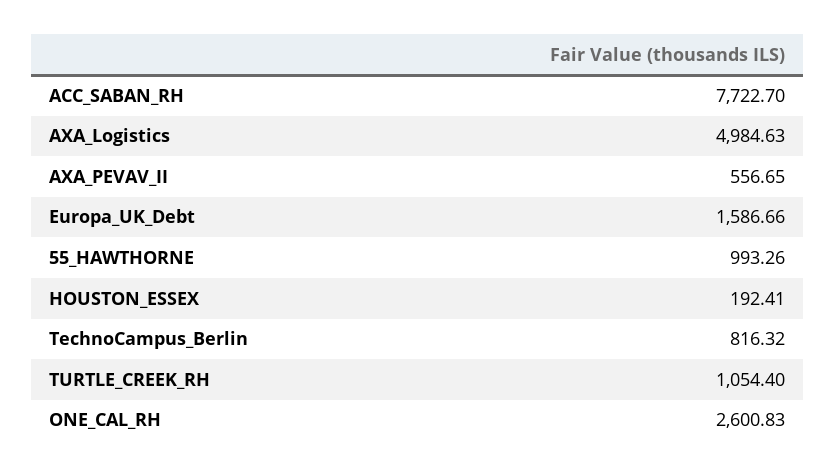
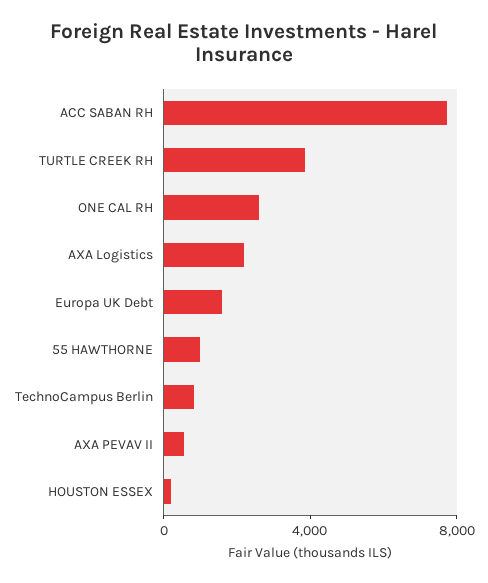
AXA_Logistics: 4984.63 -> 2000
TURTLE_CREEK_RH: 1054.4 -> 4000

